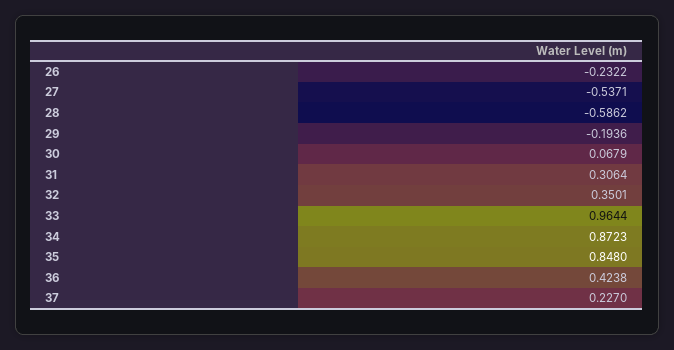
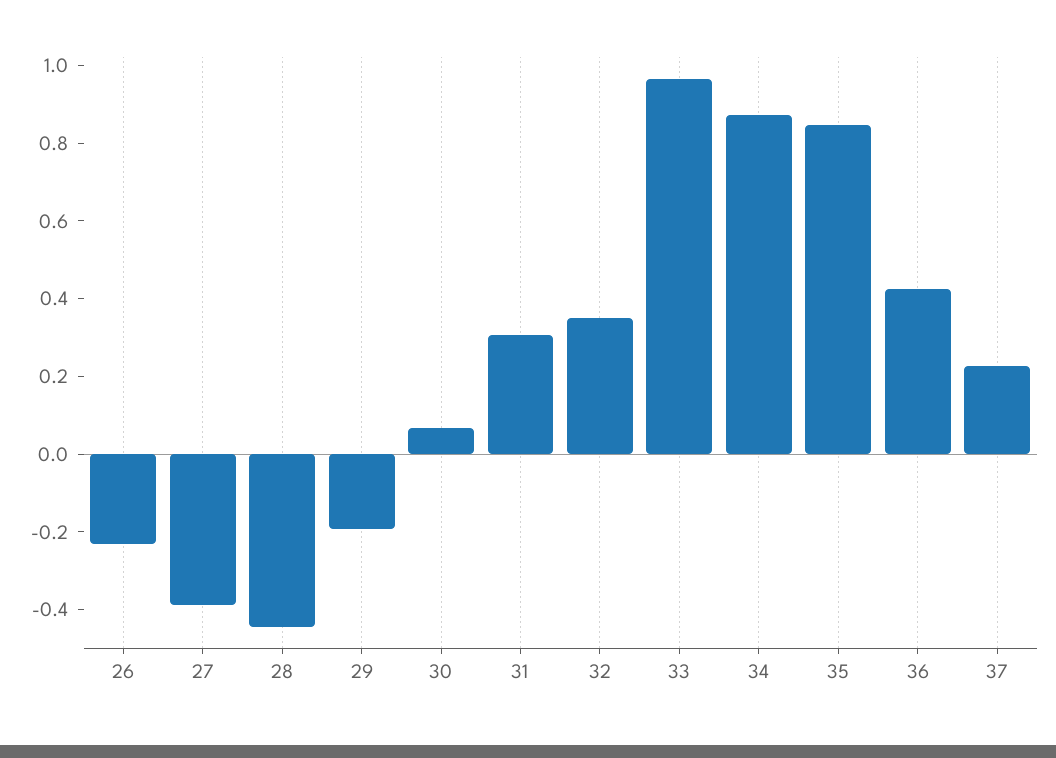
27: -0.5371 -> -0.4
28: -0.5862 -> -0.45

